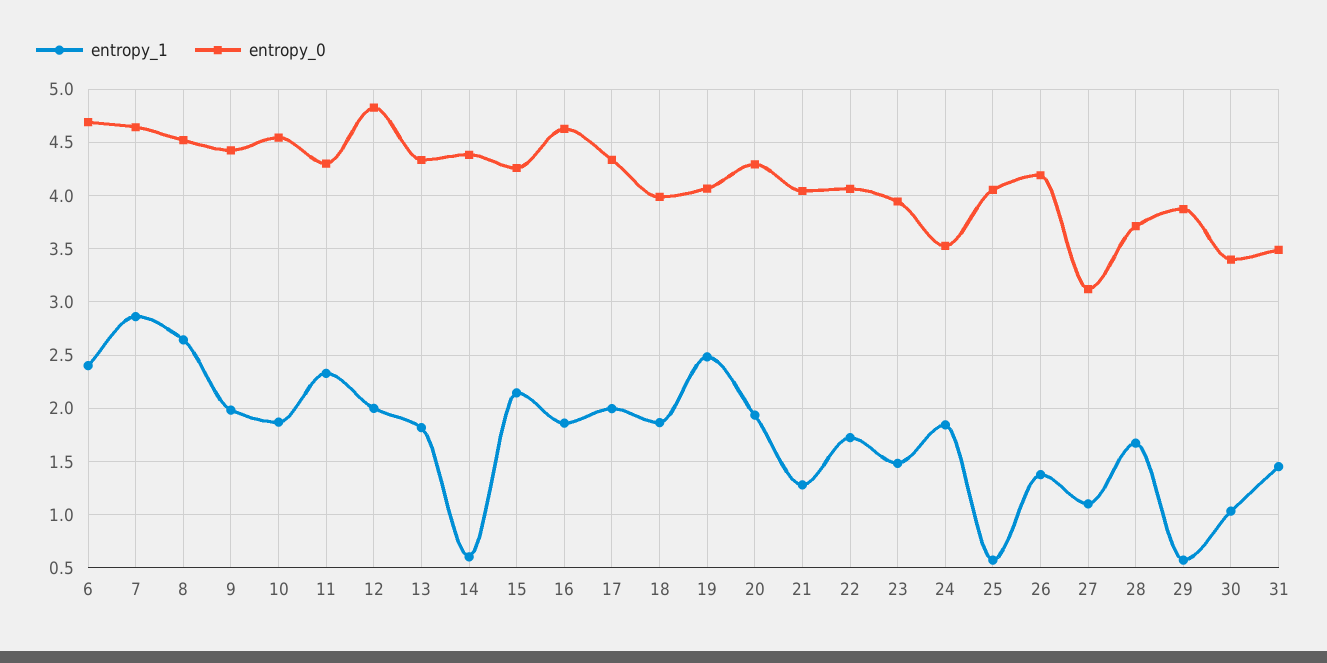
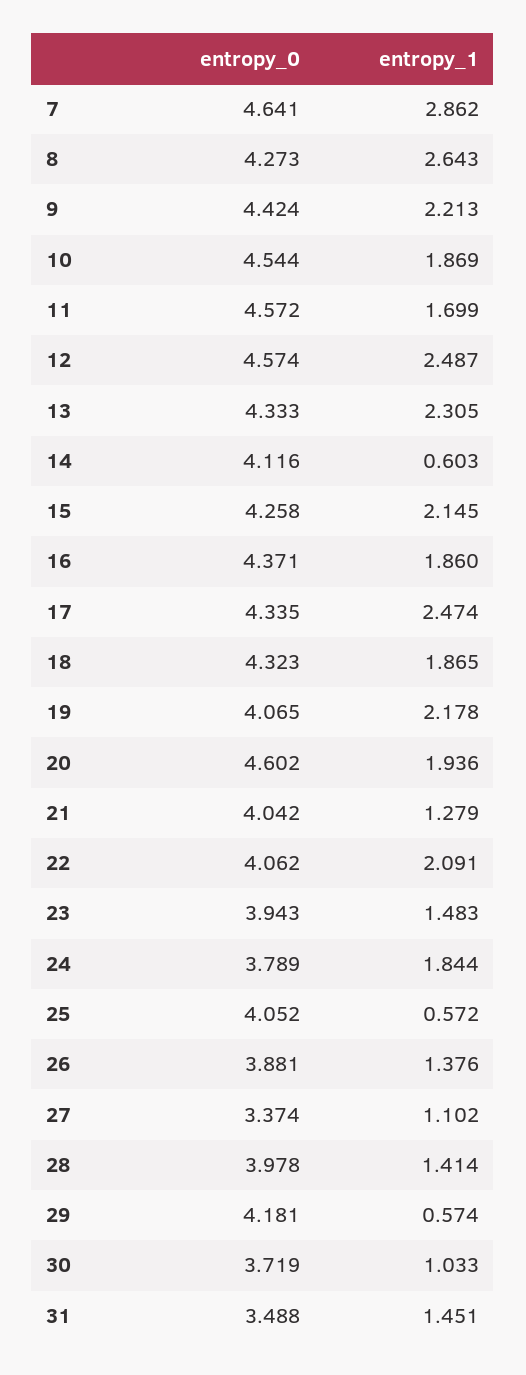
entropy_1, 6: 2.4 -> none
entropy_0, 6: 4.7 -> none
entropy_0, 8: 4.5 -> 4.273
entropy_1, 9: 2 -> 2.213
entropy_1, 11: 2.3 -> 1.699
entropy_0, 11: 4.3 -> 4.572
entropy_1, 12: 2 -> 2.487
entropy_0, 12: 4.8 -> 4.574
entropy_1, 13: 1.8 -> 2.305
entropy_0, 14: 4.4 -> 4.116
entropy_0, 16: 4.6 -> 4.371
entropy_1, 17: 2 -> 2.474
entropy_0, 18: 4 -> 4.323
entropy_1, 19: 2.5 -> 2.178
entropy_0, 20: 4.3 -> 4.602
entropy_1, 22: 1.7 -> 2.091
entropy_0, 24: 3.5 -> 3.789
entropy_0, 26: 4.2 -> 3.881
entropy_0, 27: 3.1 -> 3.374
entropy_1, 28: 1.7 -> 1.414
entropy_0, 28: 3.7 -> 3.978
entropy_0, 29: 3.9 -> 4.181
entropy_0, 30: 3.4 -> 3.719

